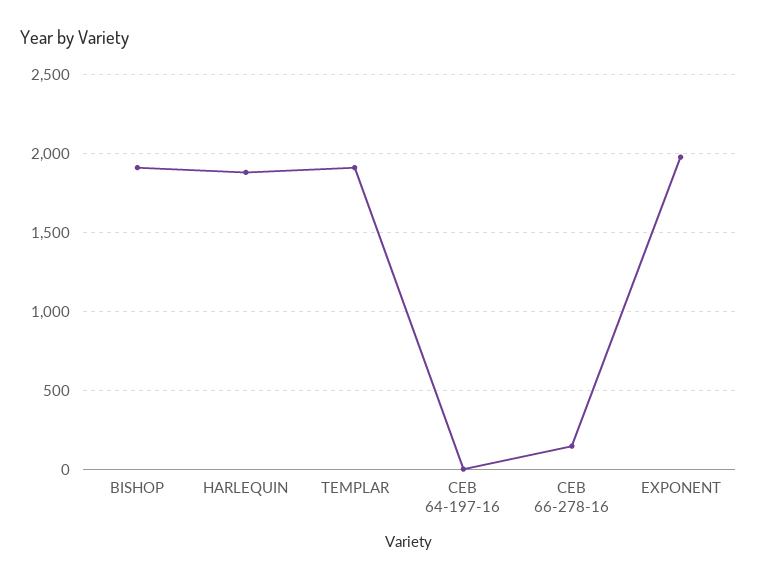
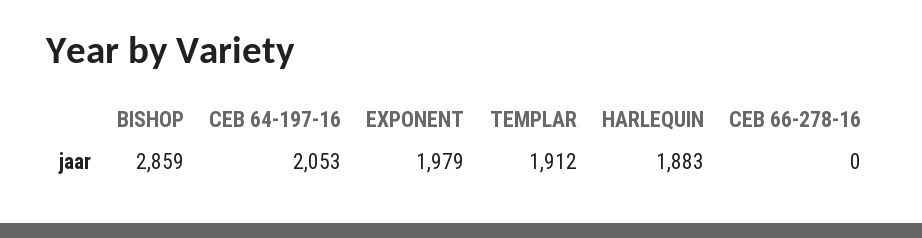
BISHOP: 1900 -> 2859
CEB 64-197-16: 0 -> 2053
CEB 66-278-16: 150 -> 0

